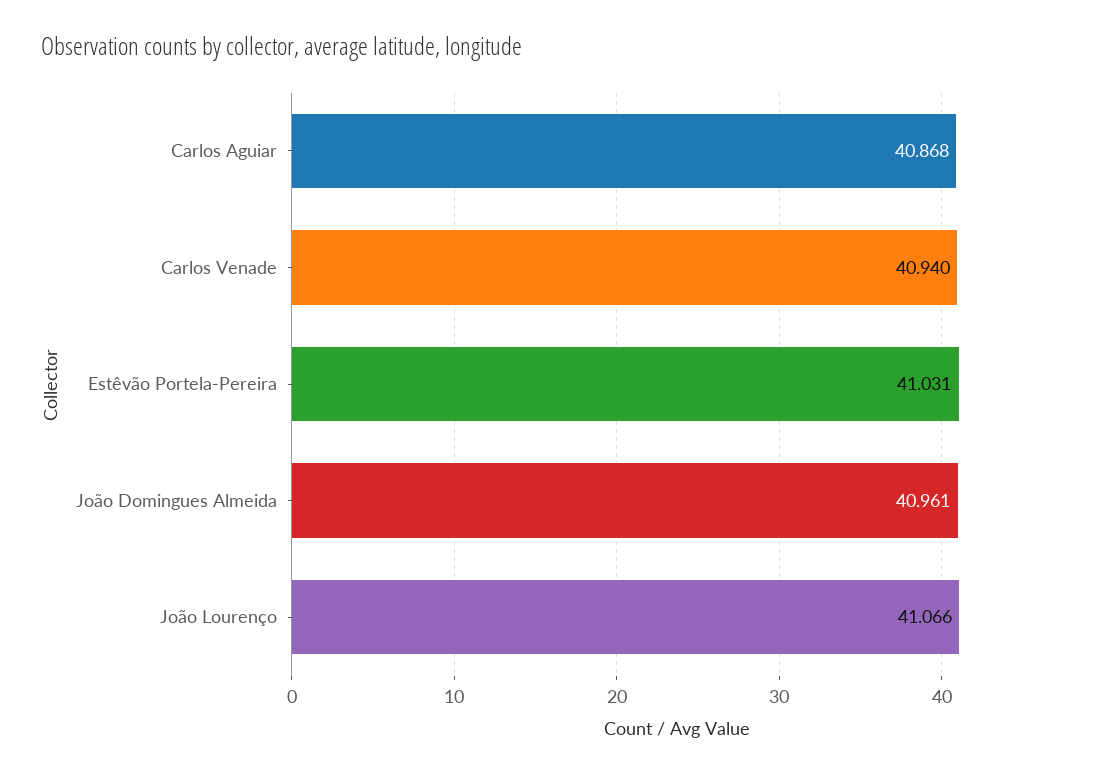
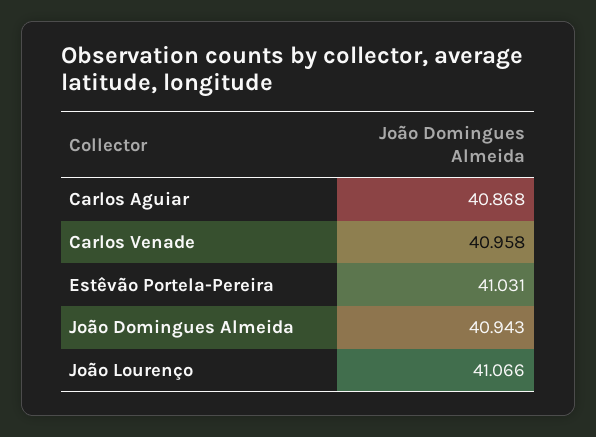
Carlos Venade: 40.94 -> 40.958
João Domingues Almeida: 40.961 -> 40.943

